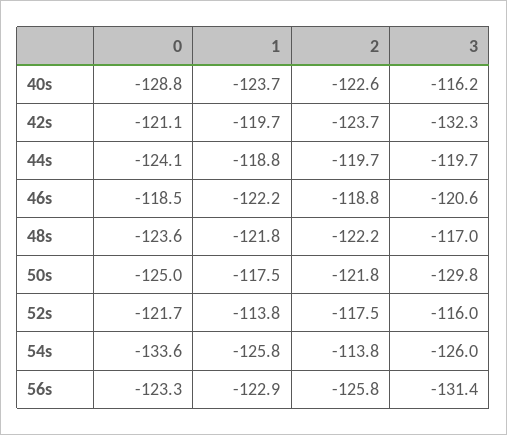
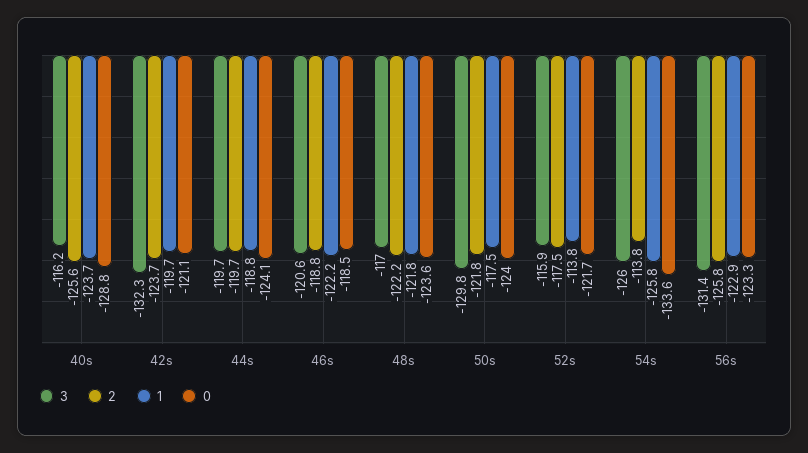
2, 40s: -122.6 -> -125.6
0, 50s: -125 -> -124
3, 52s: -116 -> -115.9

